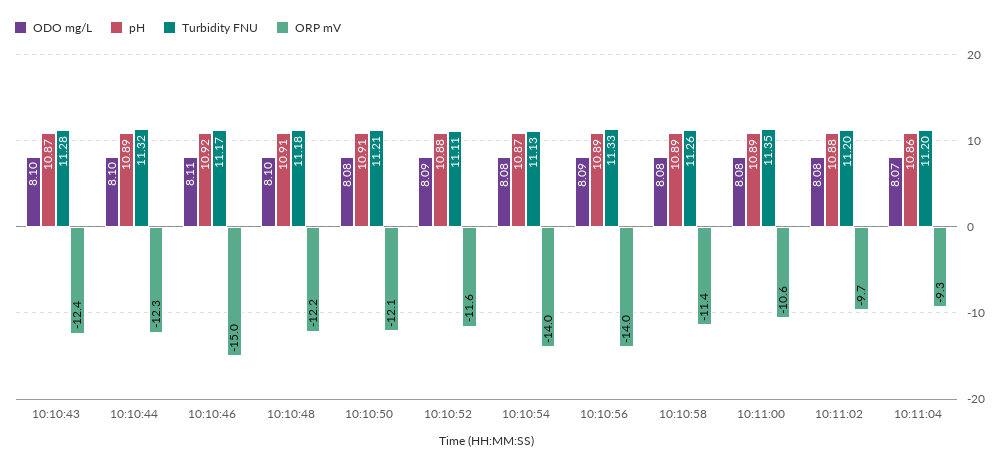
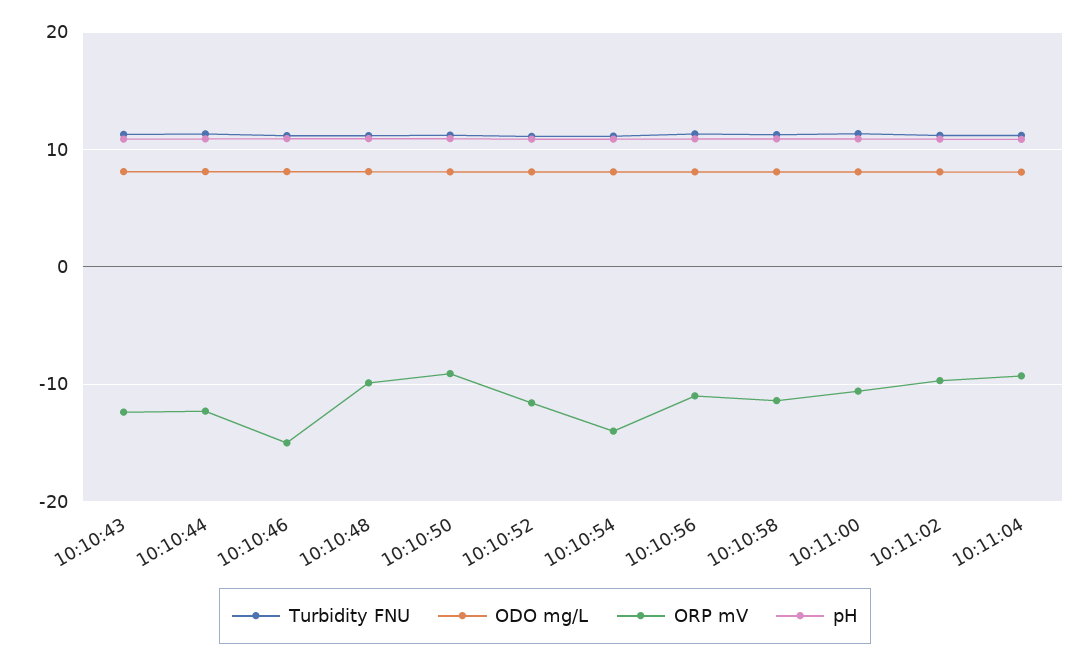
ORP mV, 10:10:48: -12.2 -> -10
ORP mV, 10:10:50: -12.1 -> -9
ORP mV, 10:10:56: -14 -> -11

